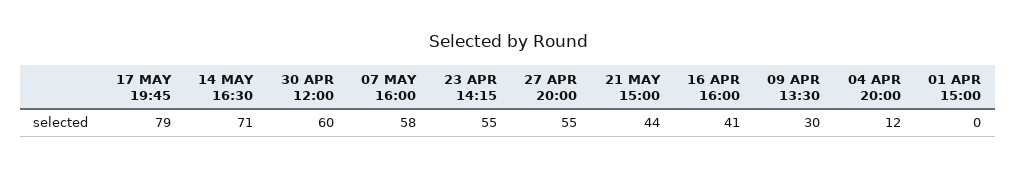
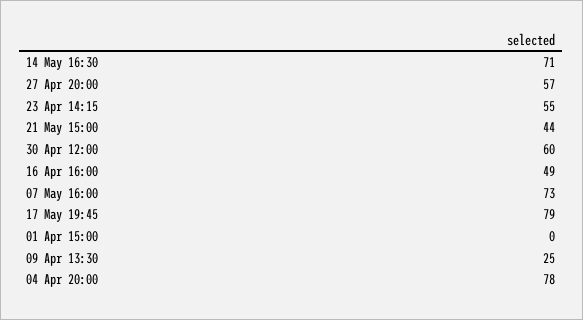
07 MAY 16:00: 58 -> 73
27 APR 20:00: 55 -> 57
16 APR 16:00: 41 -> 49
09 APR 13:30: 30 -> 25
04 APR 20:00: 12 -> 78

